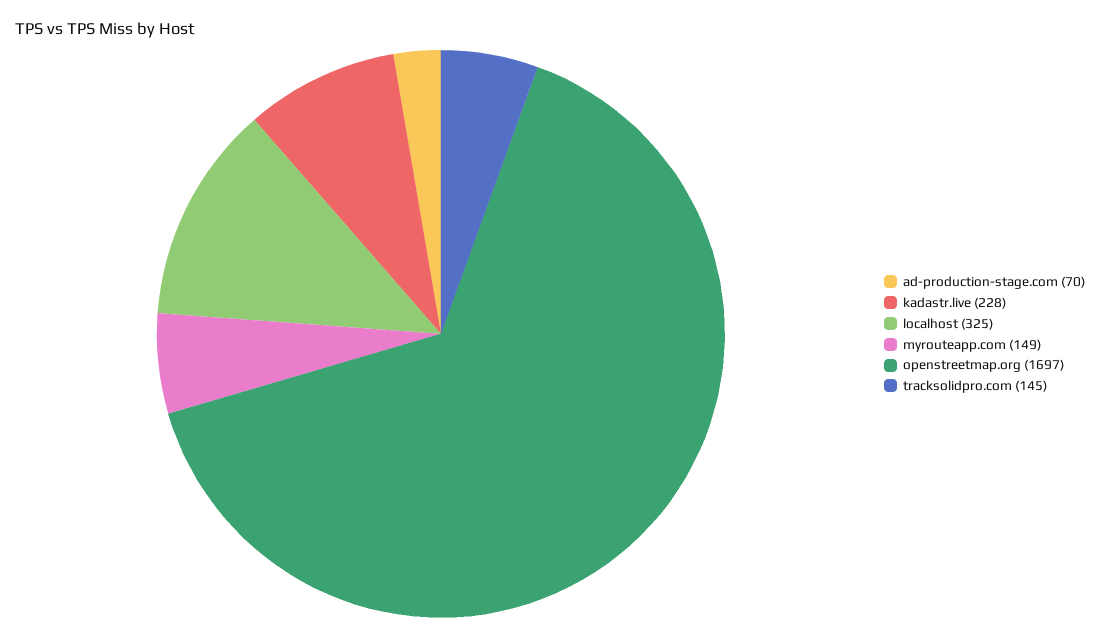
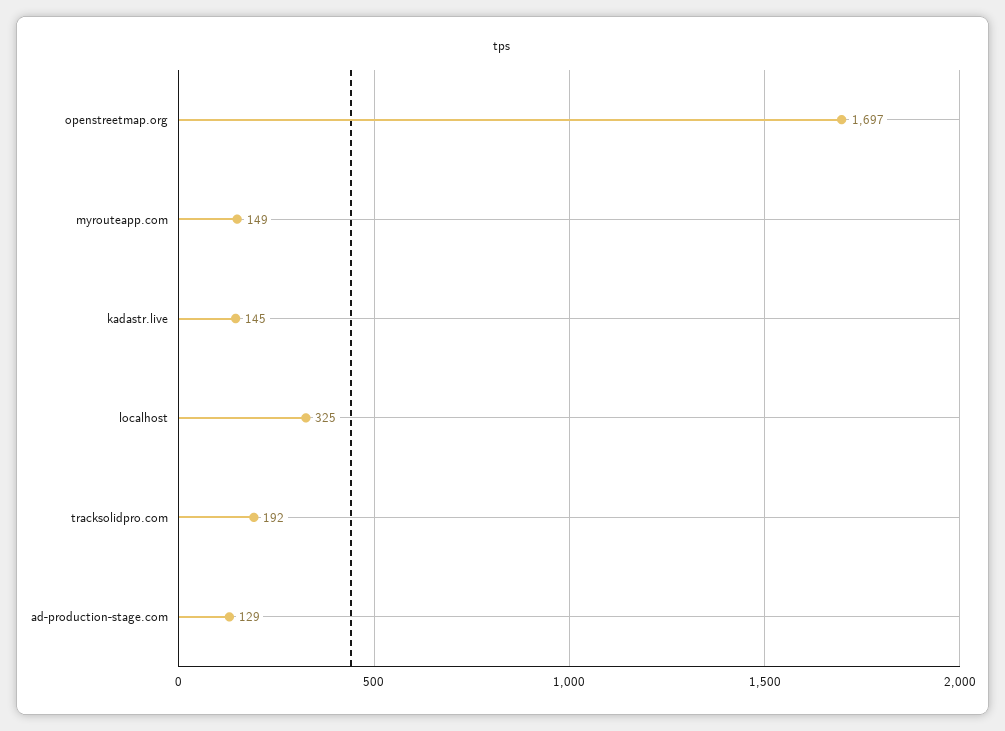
ad-production-stage.com: 70 -> 129
kadastr.live: 228 -> 145
tracksolidpro.com: 145 -> 192

